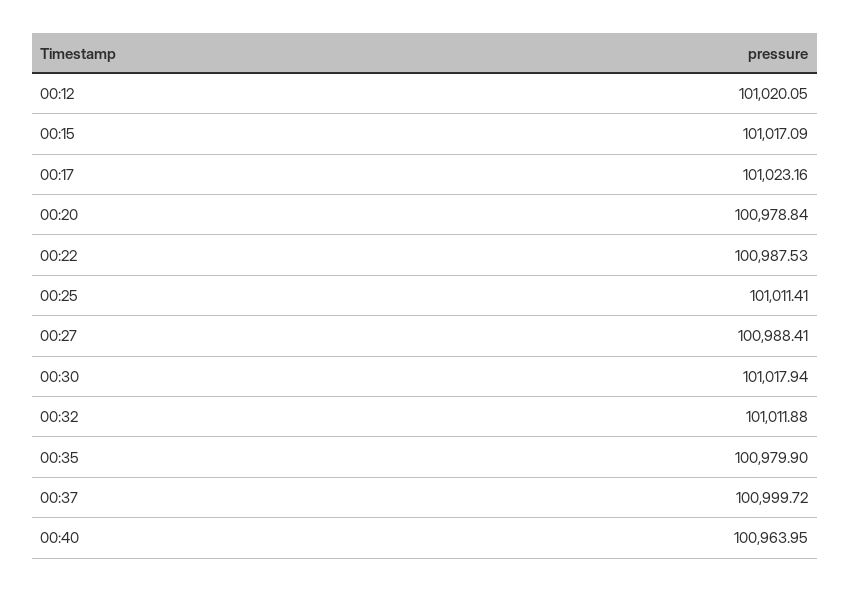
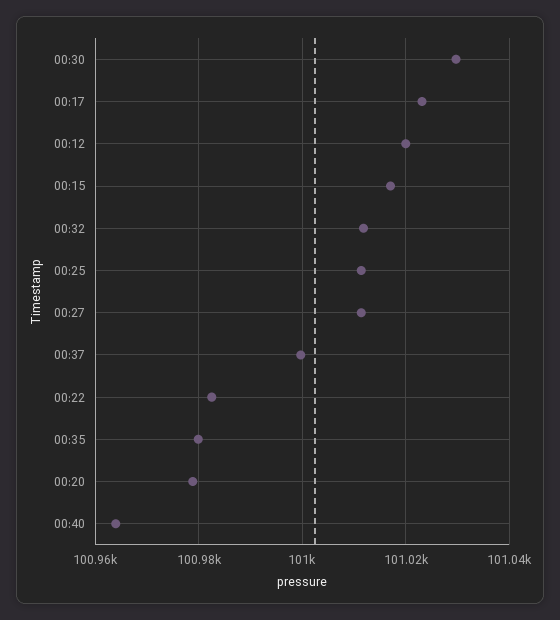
00:22: 100987.53 -> 100982
00:27: 100988.41 -> 101012
00:30: 101017.94 -> 101030

